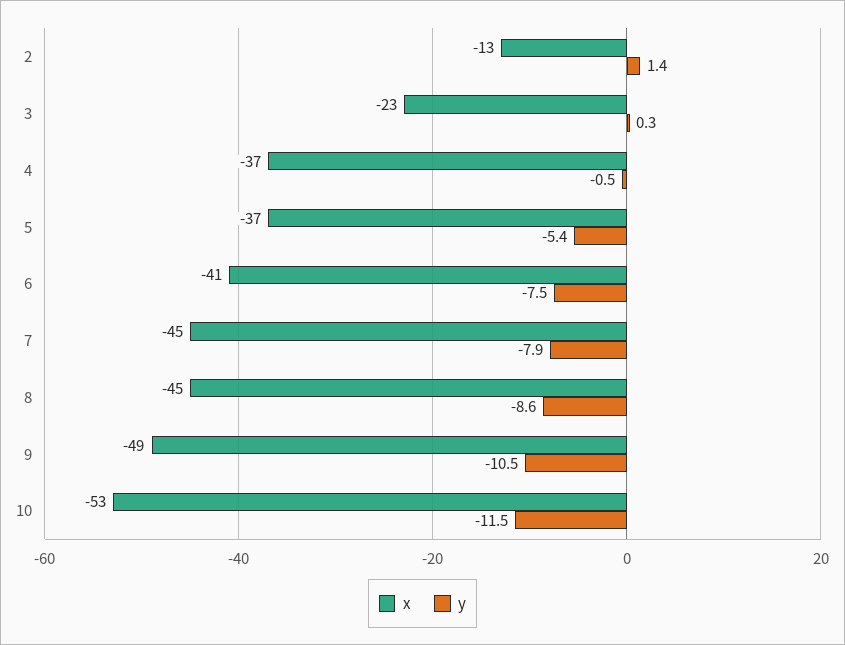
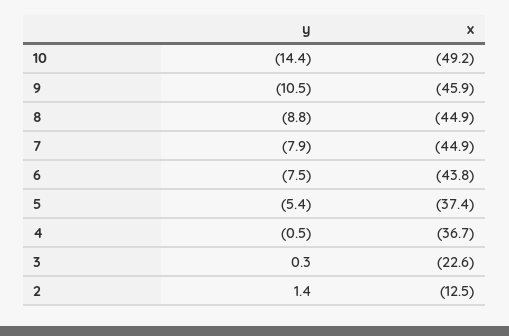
x, 6: -41 -> -43.8
y, 8: -8.6 -> -8.8
x, 9: -49 -> -45.9
x, 10: -53 -> -49.2
y, 10: -11.5 -> -14.4

